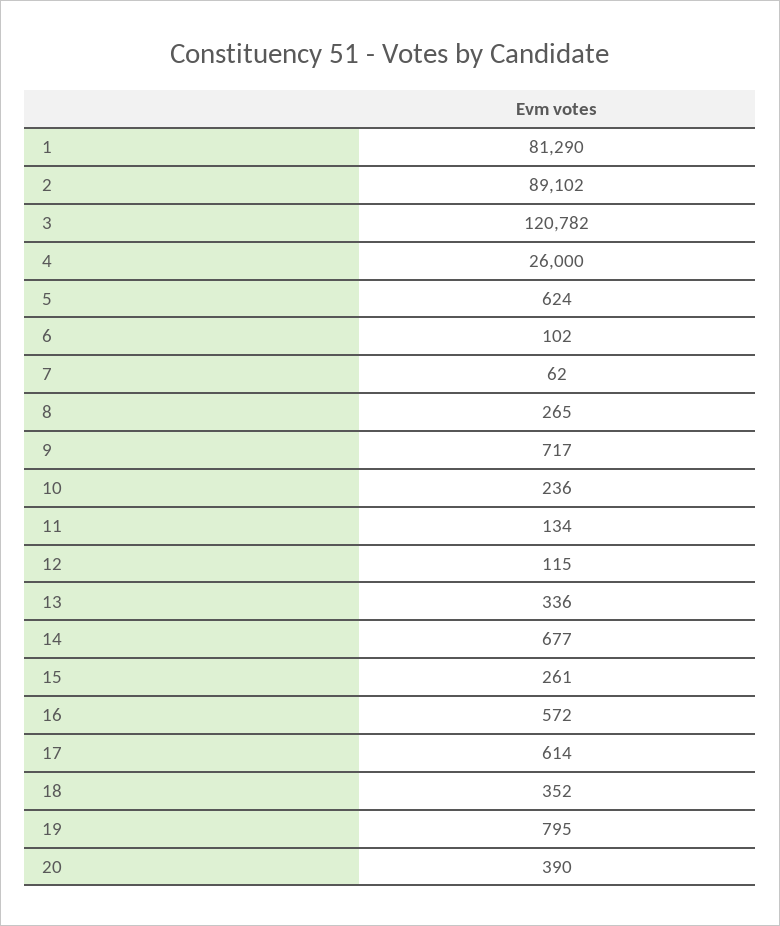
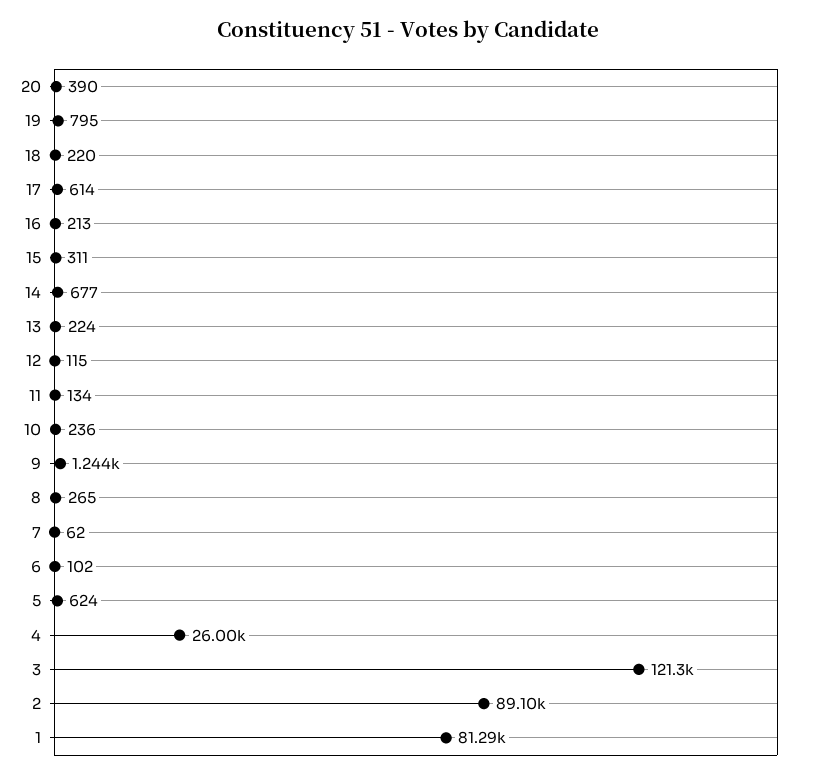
3: 120782 -> 121300
9: 717 -> 1244
13: 336 -> 224
15: 261 -> 311
16: 572 -> 213
18: 352 -> 220

